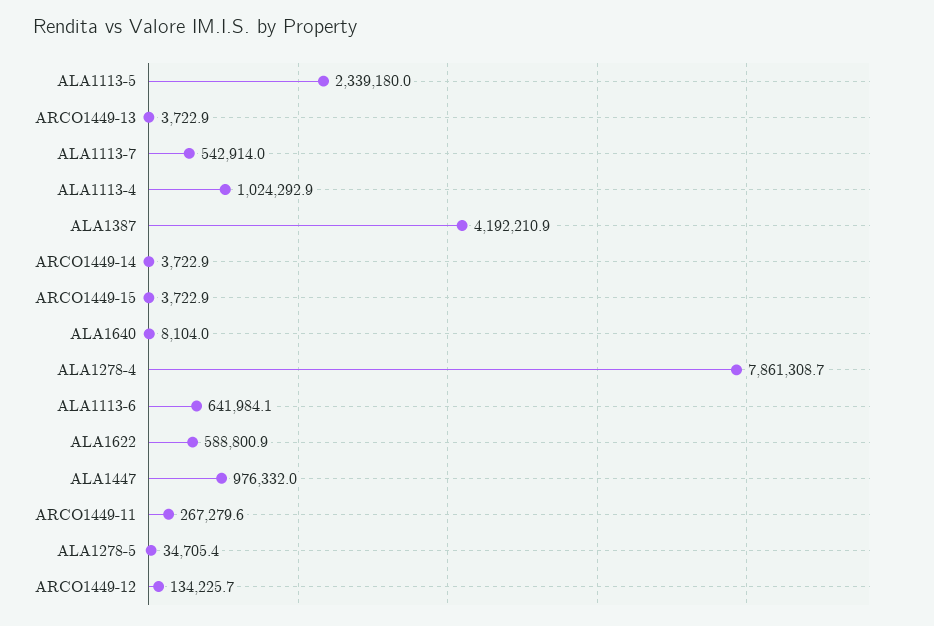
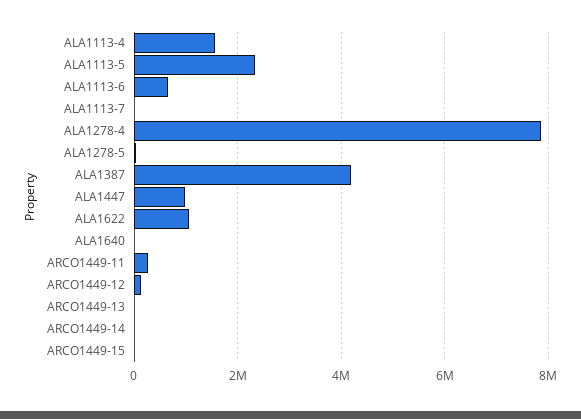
ALA1113-7: 542914 -> 0
ALA1113-4: 1024292.9 -> 1600000
ALA1622: 588800.9 -> 1000000

